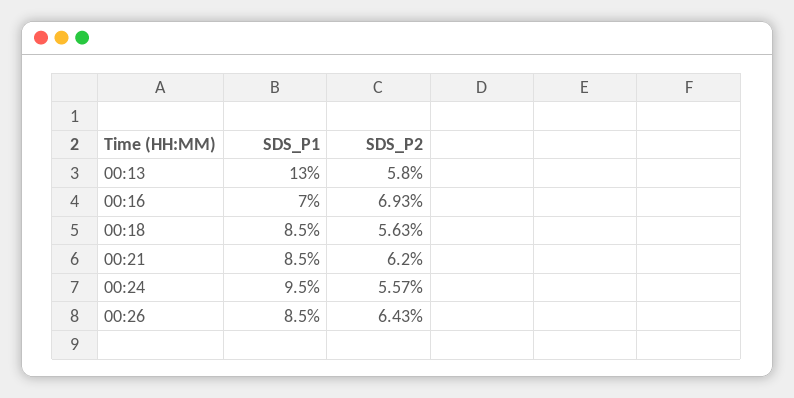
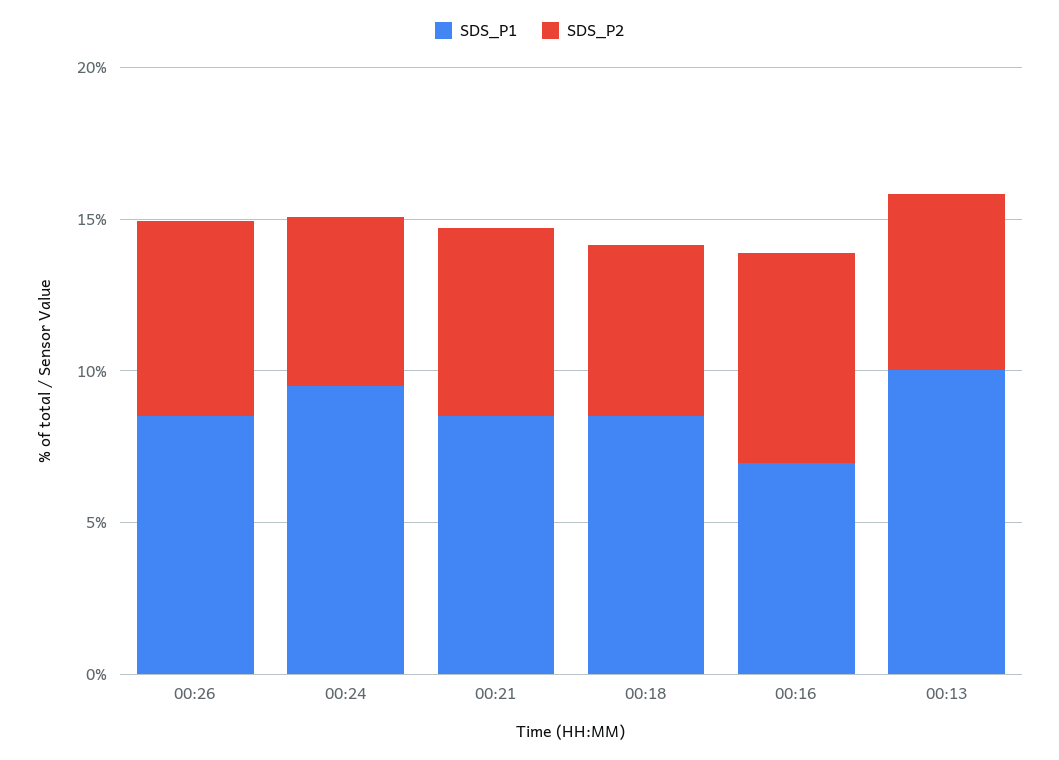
SDS_P1, 00:13: 13 -> 10

